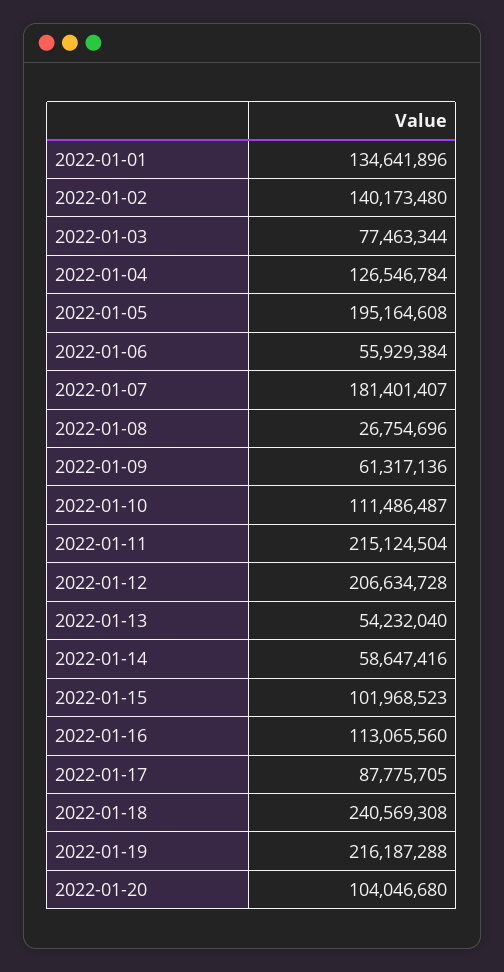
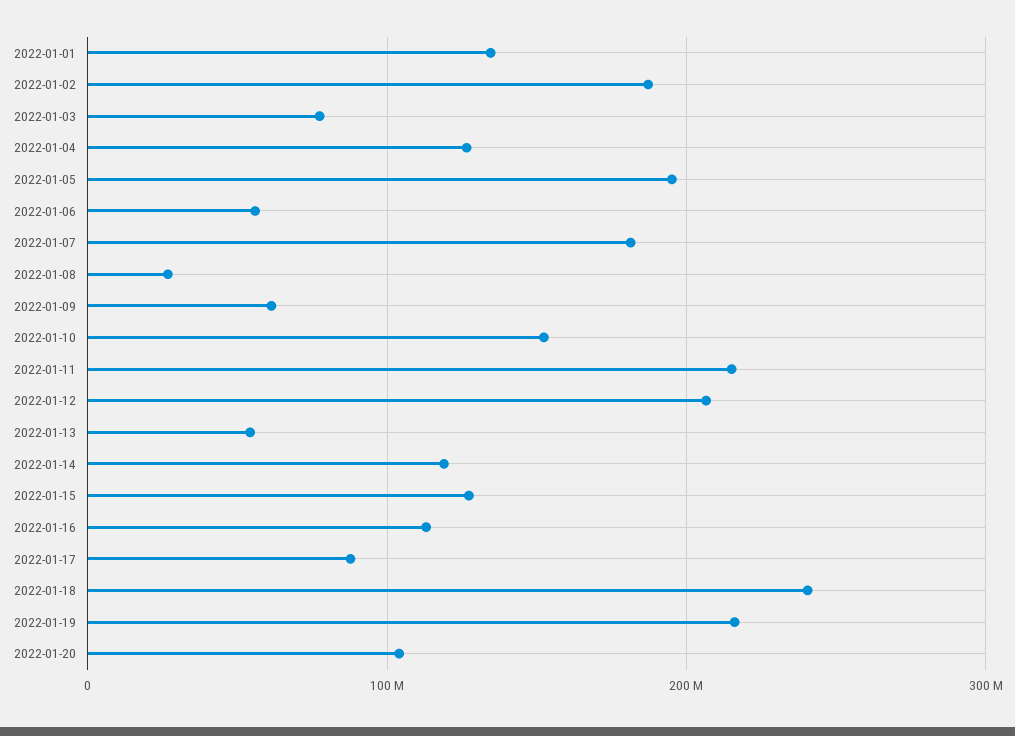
2022-01-02: 140173480 -> 190000000
2022-01-10: 111486487 -> 150000000
2022-01-14: 58647416 -> 120000000
2022-01-15: 101968523 -> 130000000

